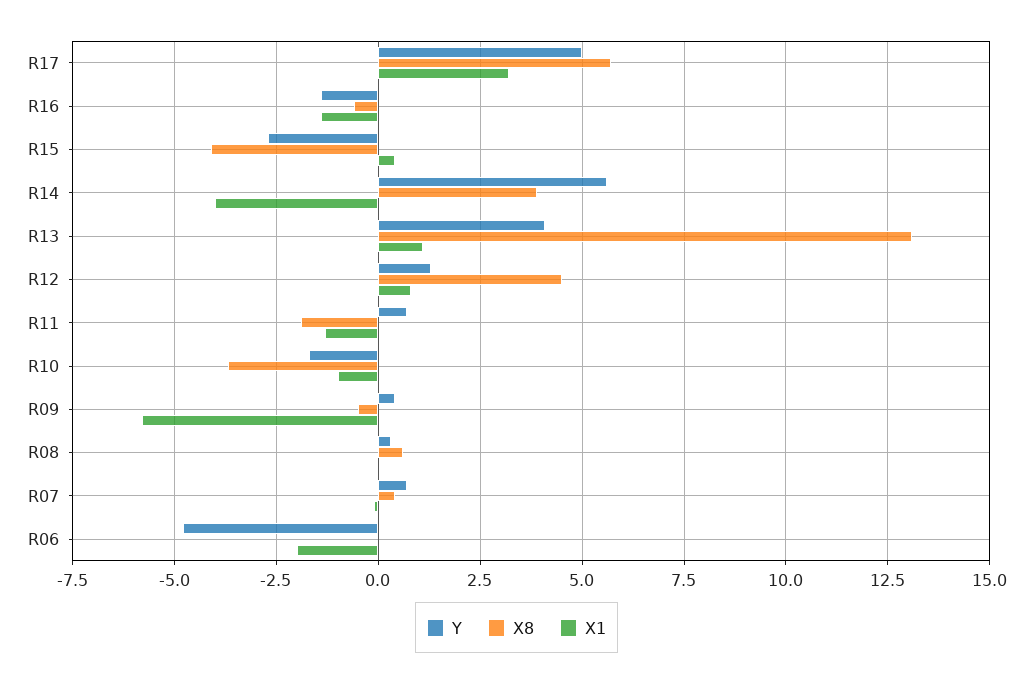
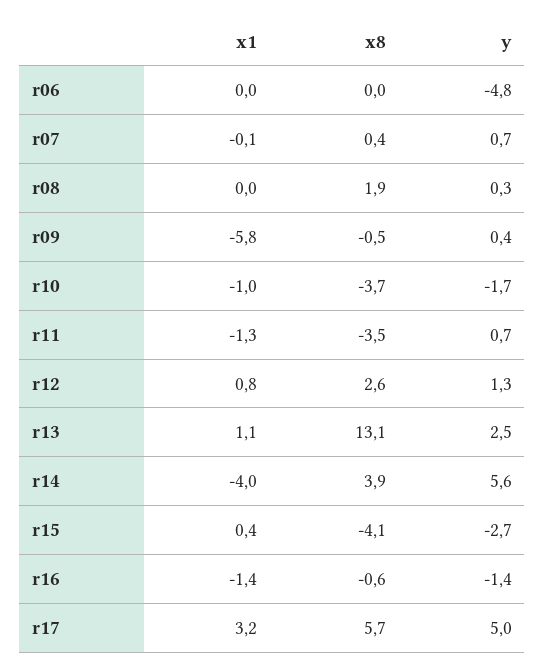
Y, R13: 4 -> 2.5
X8, R12: 4.5 -> 2.6
X8, R11: -2 -> -3.5
X8, R08: 0.5 -> 1.9
X1, R06: -2 -> 0

